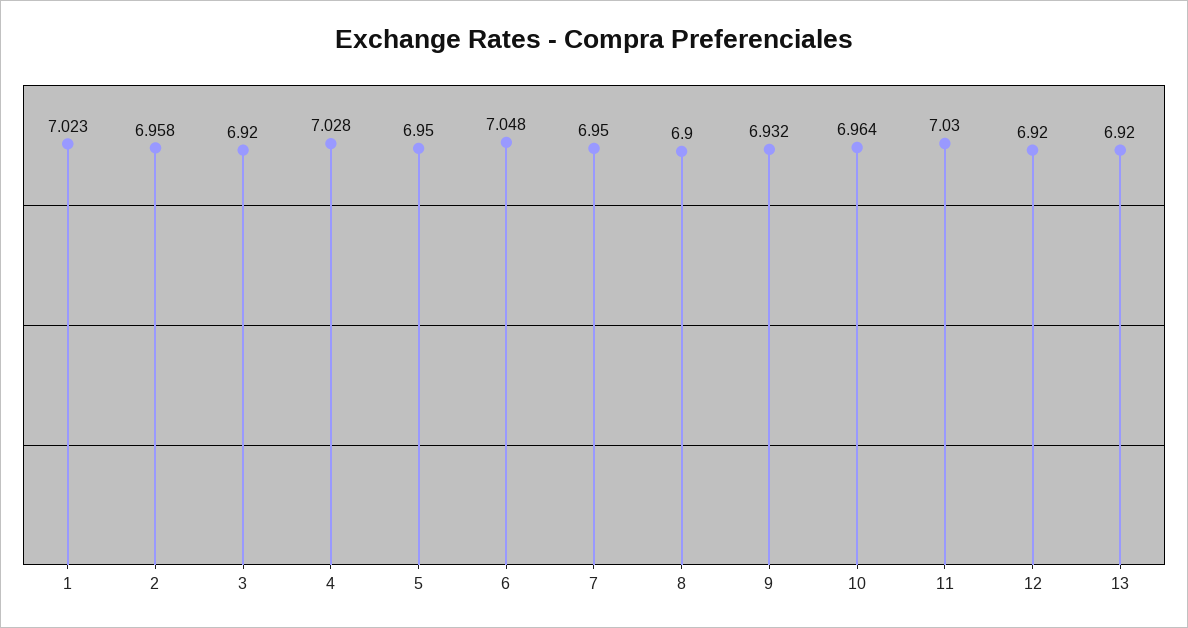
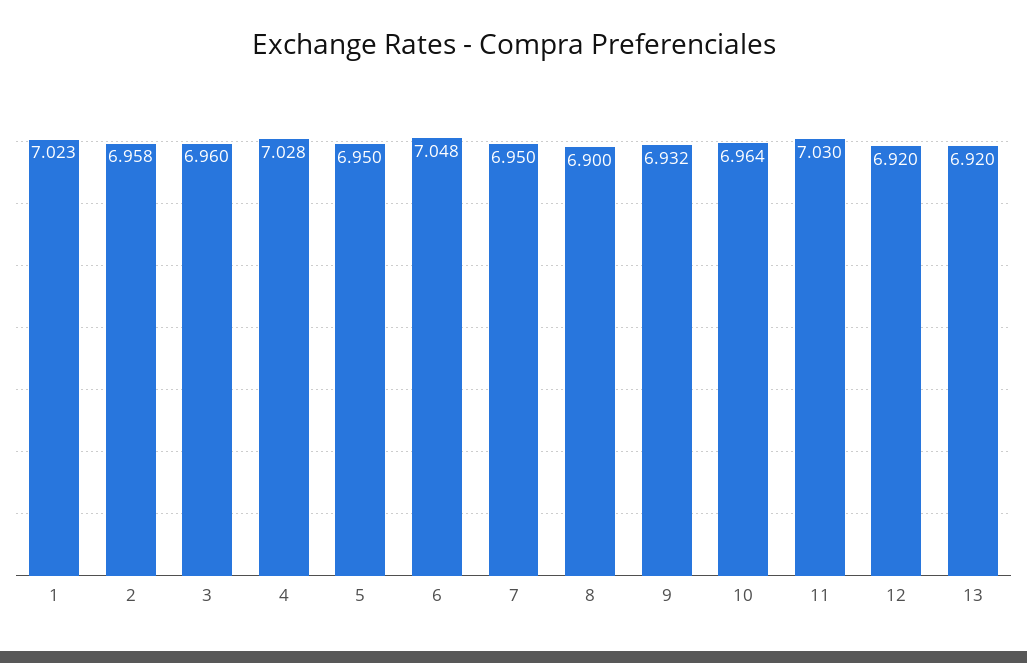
3: 6.92 -> 6.96

